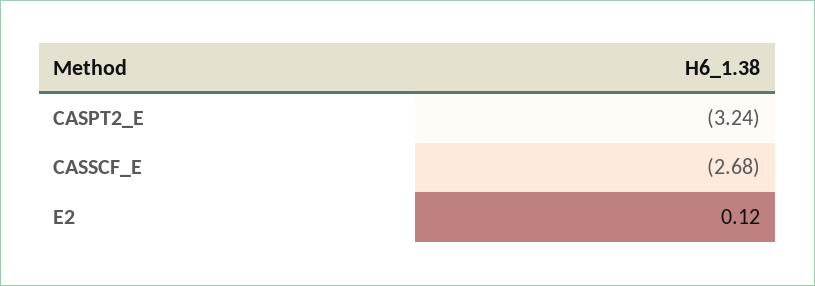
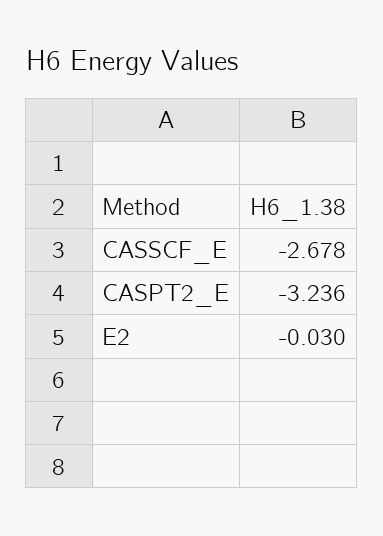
E2: 0.12 -> -0.03

